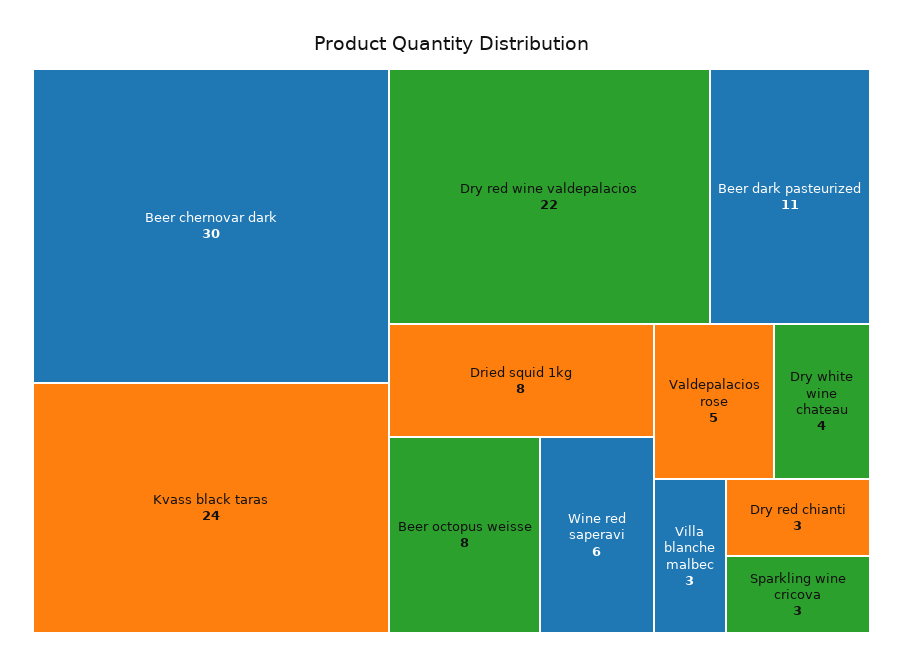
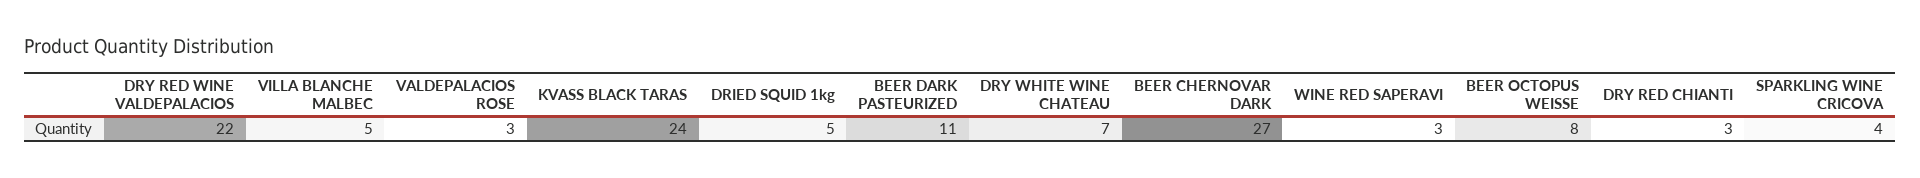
Beer chernovar dark: 30 -> 27
Dried squid 1kg: 8 -> 5
Wine red saperavi: 6 -> 3
Valdepalacios rose: 5 -> 3
Dry white wine chateau: 4 -> 7
Villa blanche malbec: 3 -> 5
Sparkling wine cricova: 3 -> 4

